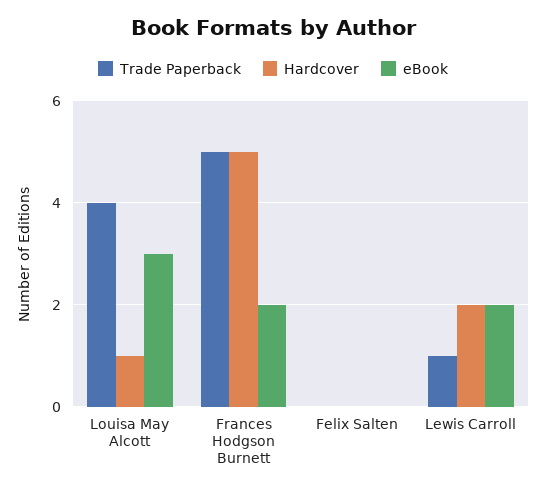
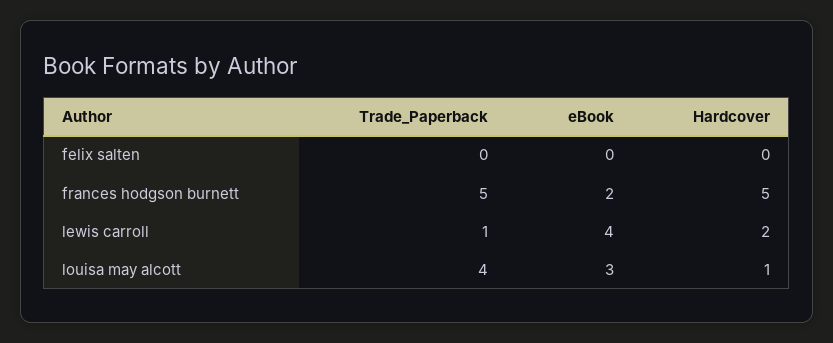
eBook, Lewis Carroll: 2 -> 4

